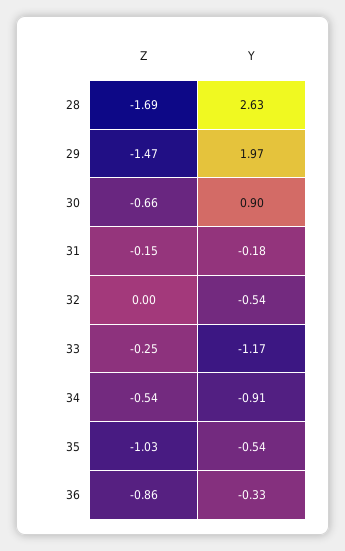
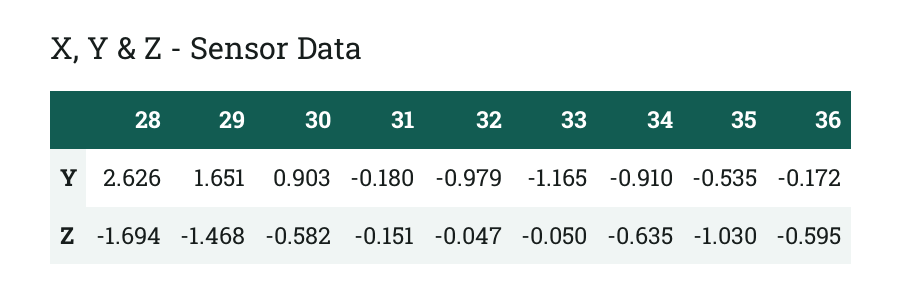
Y, 29: 1.97 -> 1.651
Z, 30: -0.66 -> -0.582
Z, 32: 0 -> -0.047
Y, 32: -0.54 -> -0.979
Z, 33: -0.25 -> -0.05
Z, 34: -0.54 -> -0.635
Z, 36: -0.86 -> -0.595
Y, 36: -0.33 -> -0.172

